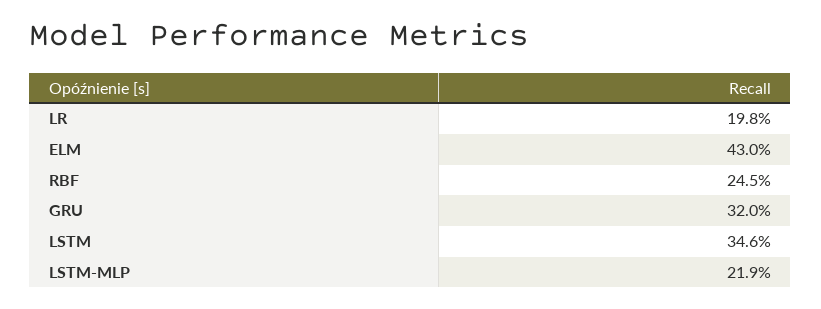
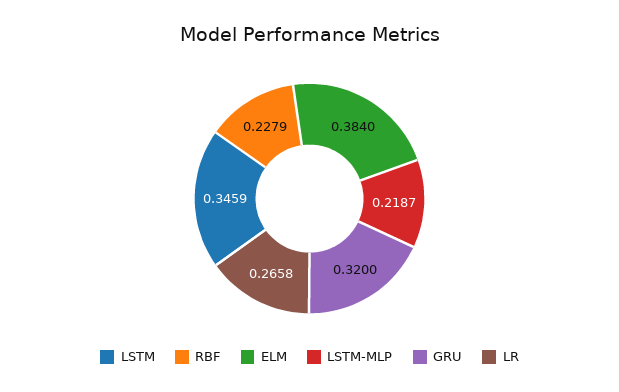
LR: 0.198 -> 0.2658
ELM: 0.43 -> 0.384
RBF: 0.245 -> 0.2279

